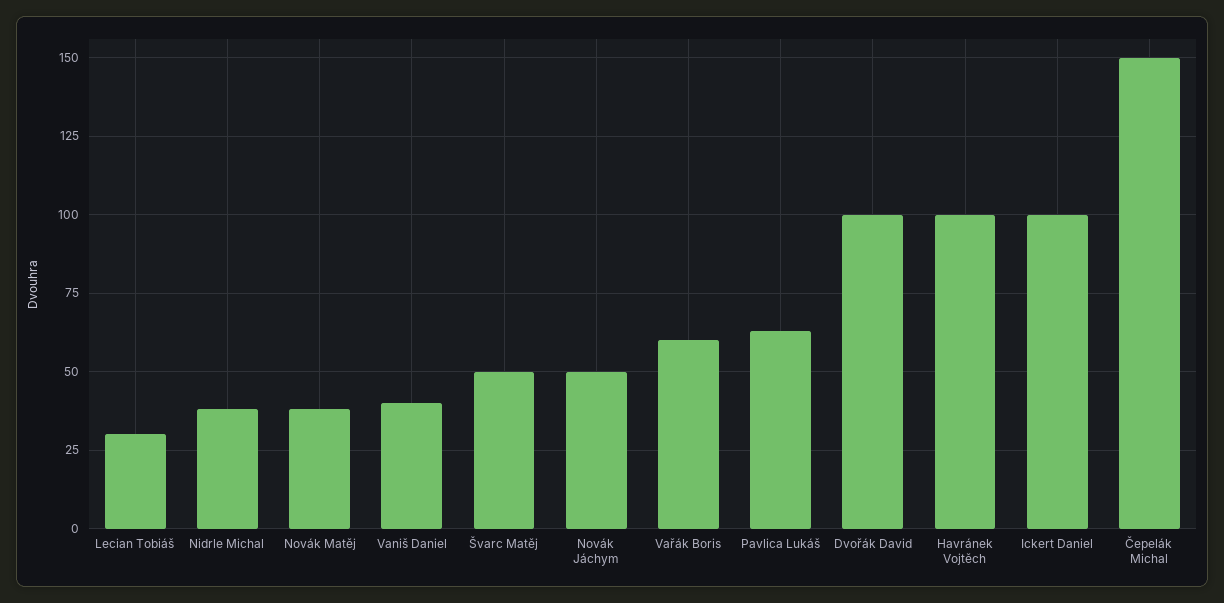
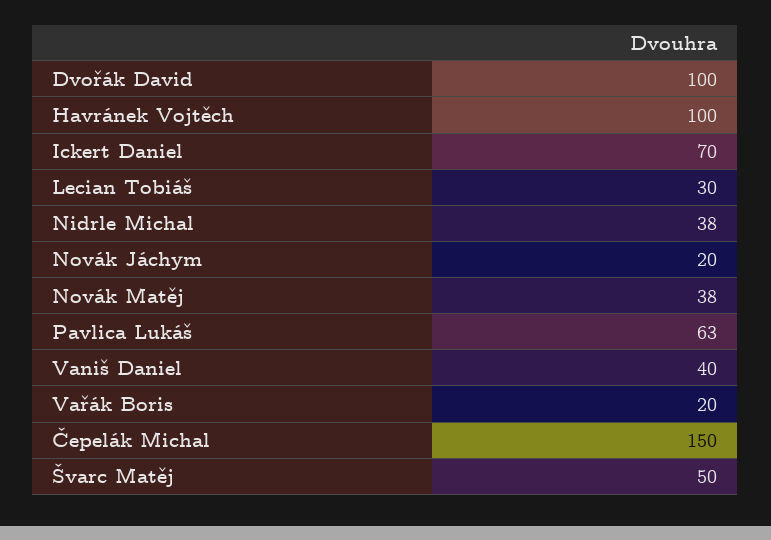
Novák Jáchym: 50 -> 20
Vařák Boris: 60 -> 20
Ickert Daniel: 100 -> 70

